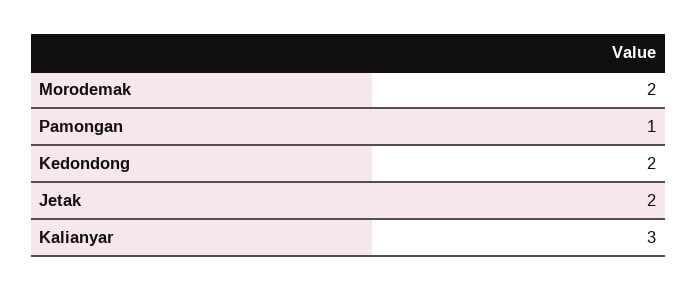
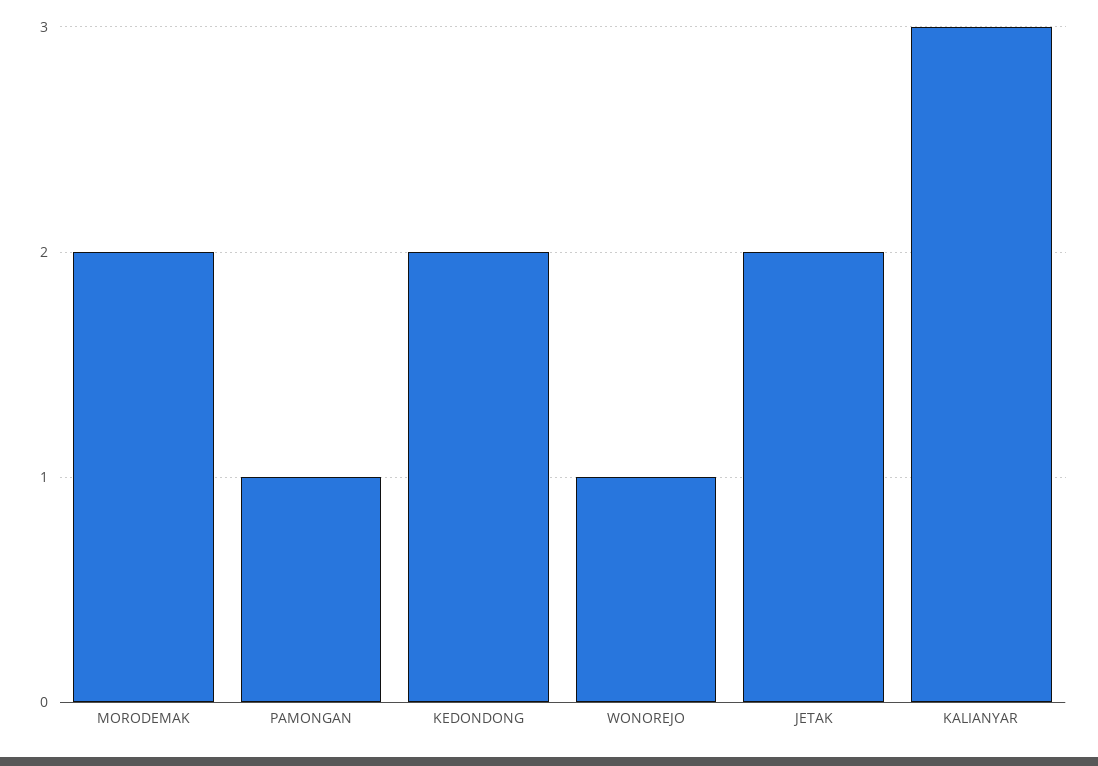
WONOREJO: none -> 1

